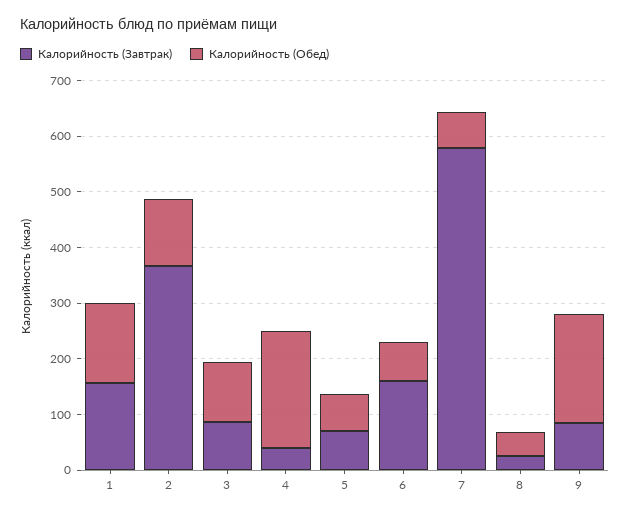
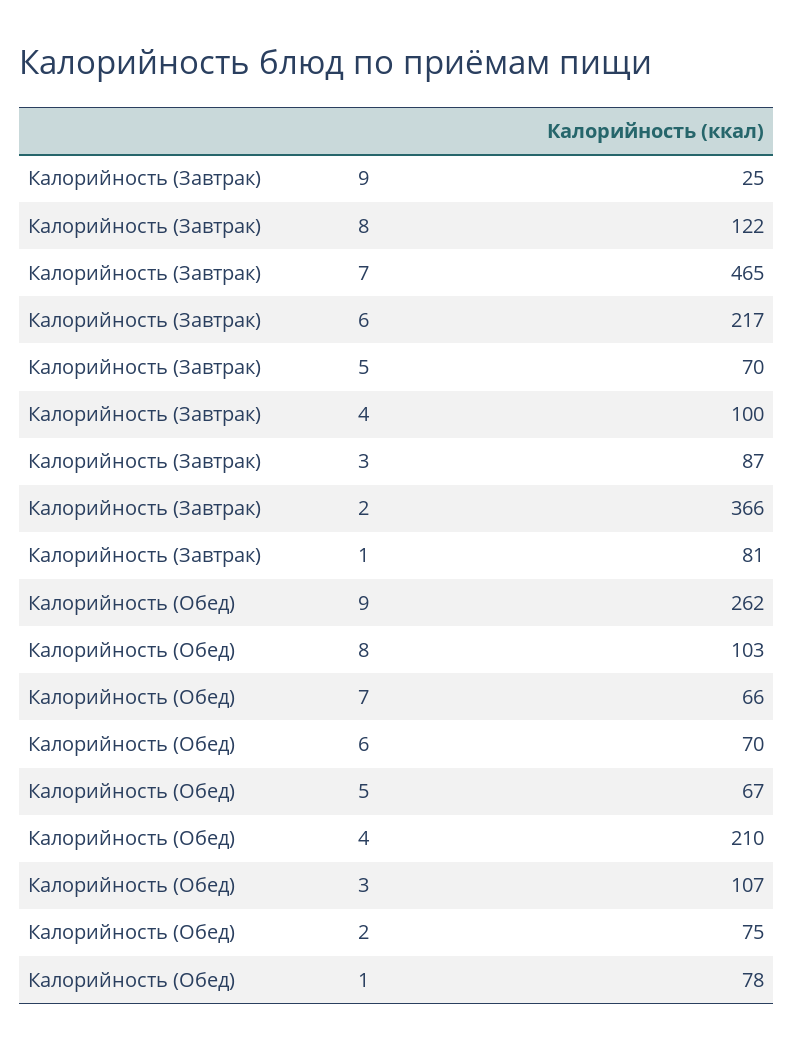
Калорийность (Завтрак), 1: 160 -> 81
Калорийность (Обед), 1: 140 -> 78
Калорийность (Обед), 2: 120 -> 75
Калорийность (Завтрак), 4: 40 -> 100
Калорийность (Завтрак), 6: 160 -> 217
Калорийность (Завтрак), 7: 580 -> 465
Калорийность (Завтрак), 8: 20 -> 122
Калорийность (Обед), 8: 40 -> 103
Калорийность (Завтрак), 9: 80 -> 25
Калорийность (Обед), 9: 200 -> 262

